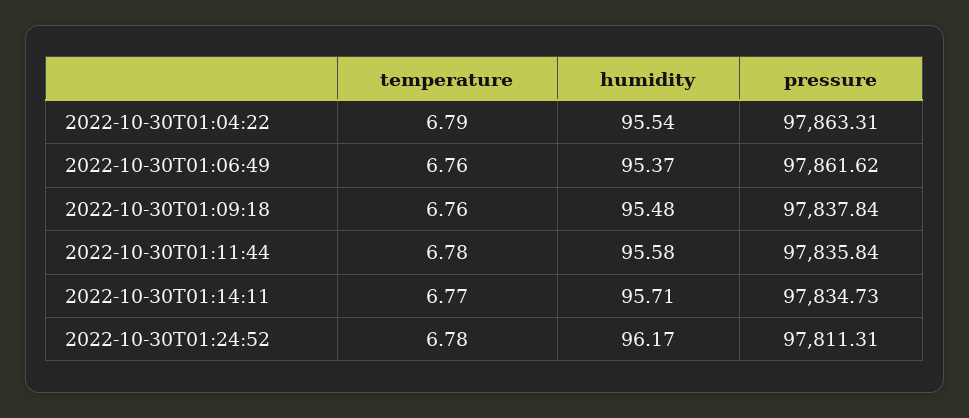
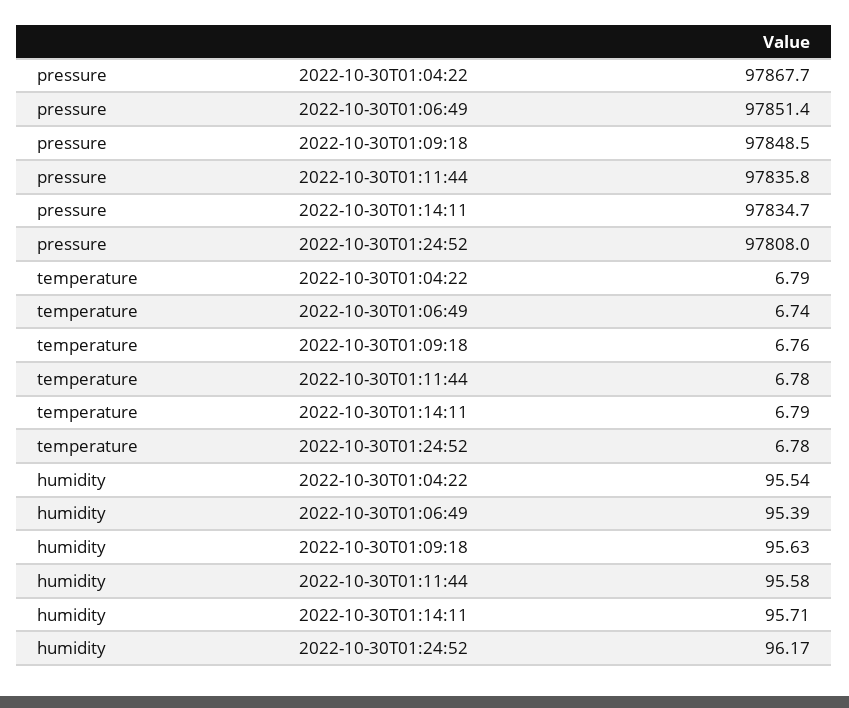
pressure, 2022-10-30T01:04:22: 97863.31 -> 97867.7
temperature, 2022-10-30T01:06:49: 6.76 -> 6.74
humidity, 2022-10-30T01:06:49: 95.37 -> 95.39
pressure, 2022-10-30T01:06:49: 97861.62 -> 97851.4
humidity, 2022-10-30T01:09:18: 95.48 -> 95.63
pressure, 2022-10-30T01:09:18: 97837.84 -> 97848.5
temperature, 2022-10-30T01:14:11: 6.77 -> 6.79
pressure, 2022-10-30T01:24:52: 97811.31 -> 97808

